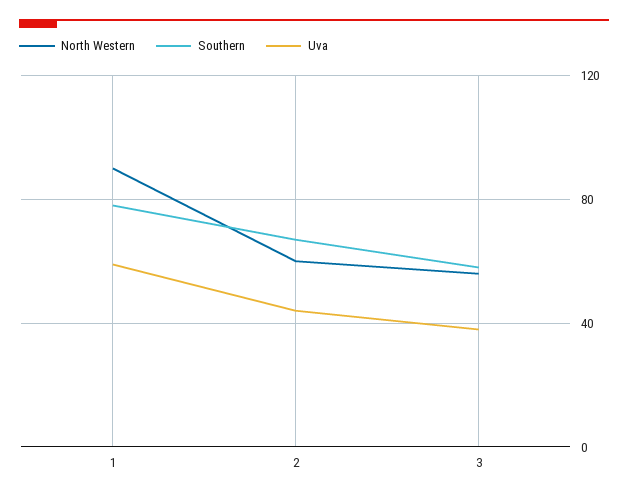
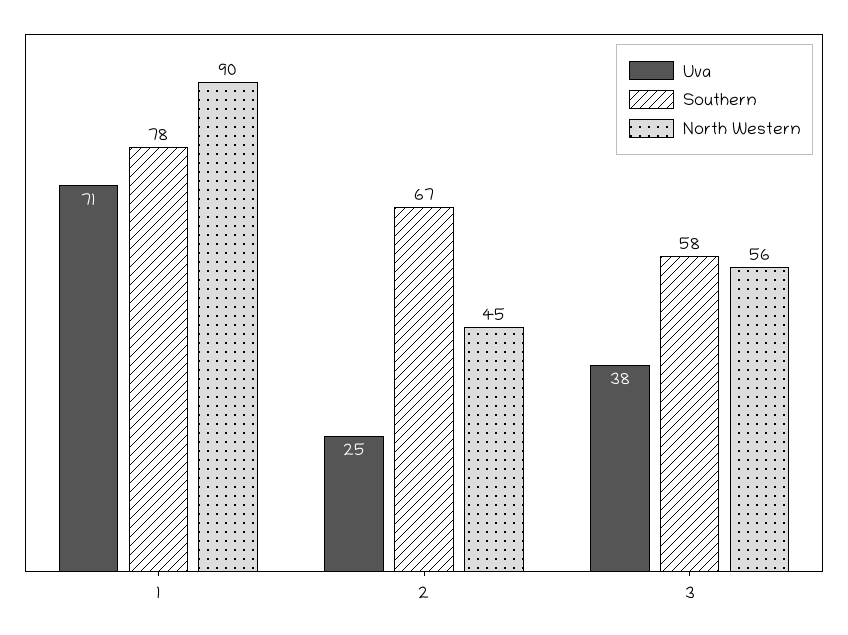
Uva, 1: 60 -> 71
North Western, 2: 60 -> 45
Uva, 2: 45 -> 25

